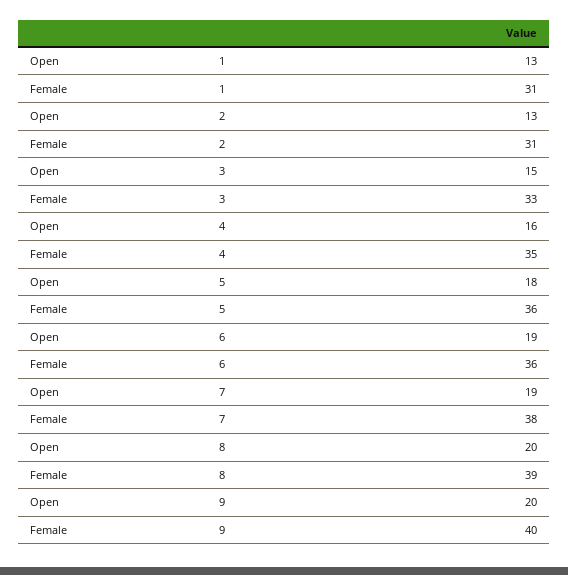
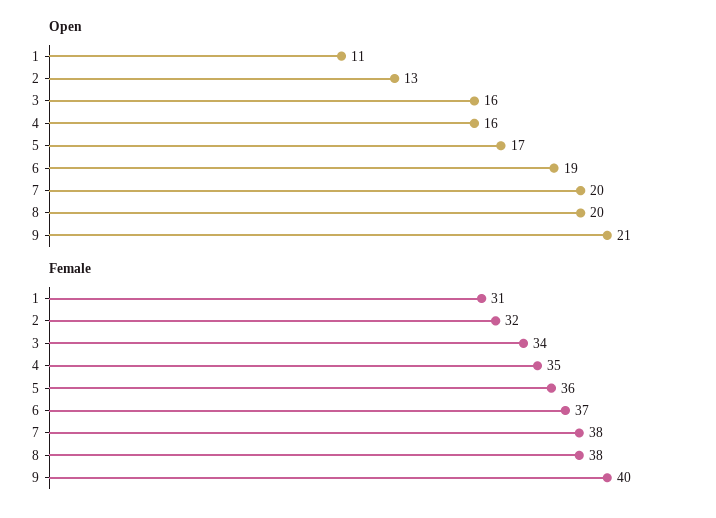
Open, 1: 13 -> 11
Female, 2: 31 -> 32
Open, 3: 15 -> 16
Female, 3: 33 -> 34
Open, 5: 18 -> 17
Female, 6: 36 -> 37
Open, 7: 19 -> 20
Female, 8: 39 -> 38
Open, 9: 20 -> 21

